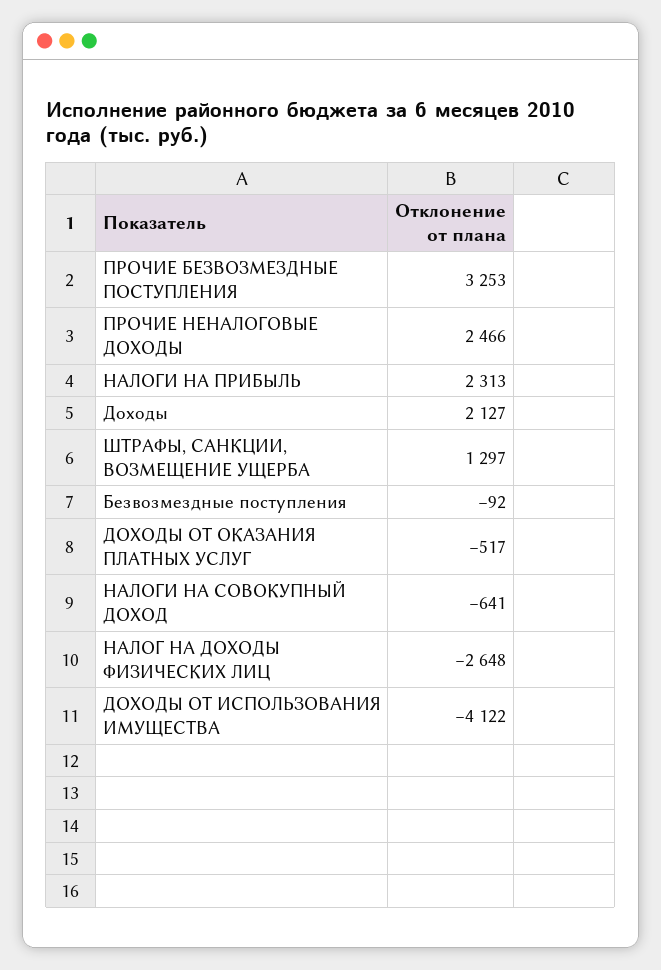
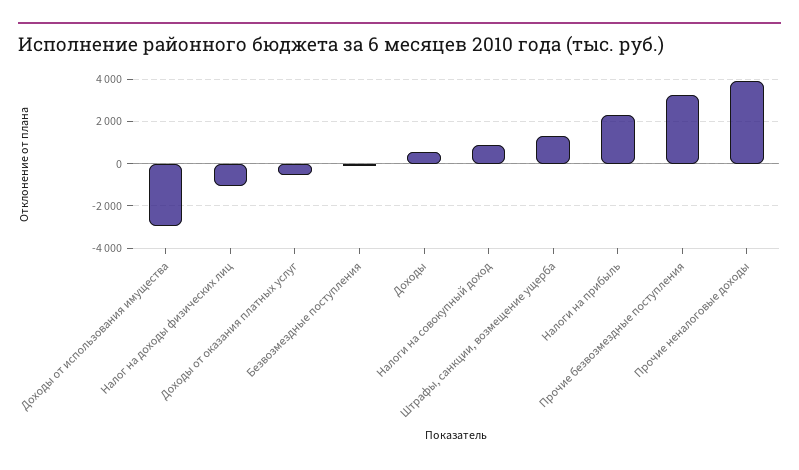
ПРОЧИЕ НЕНАЛОГОВЫЕ ДОХОДЫ: 2466 -> 4000
Доходы: 2127 -> 500
НАЛОГИ НА СОВОКУПНЫЙ ДОХОД: -641 -> 1000
НАЛОГ НА ДОХОДЫ ФИЗИЧЕСКИХ ЛИЦ: -2648 -> -1000
ДОХОДЫ ОТ ИСПОЛЬЗОВАНИЯ ИМУЩЕСТВА: -4122 -> -3000

